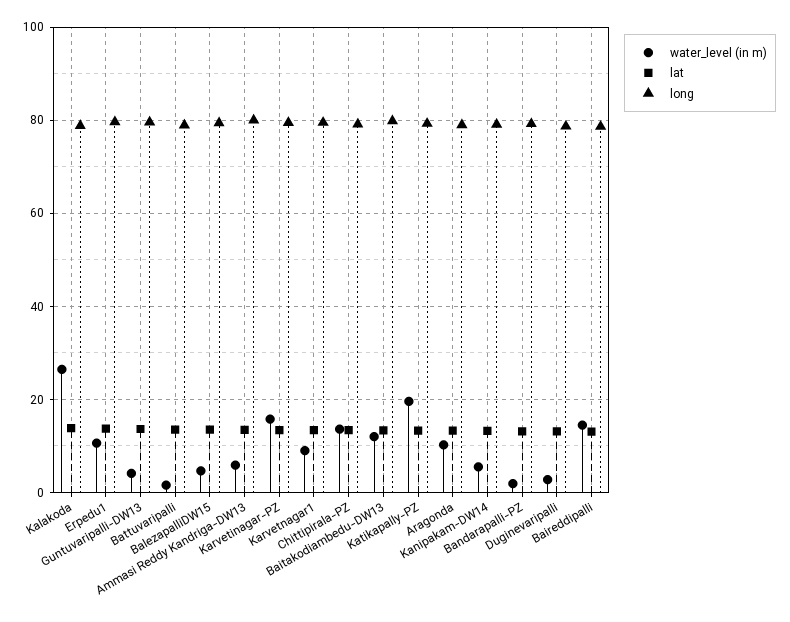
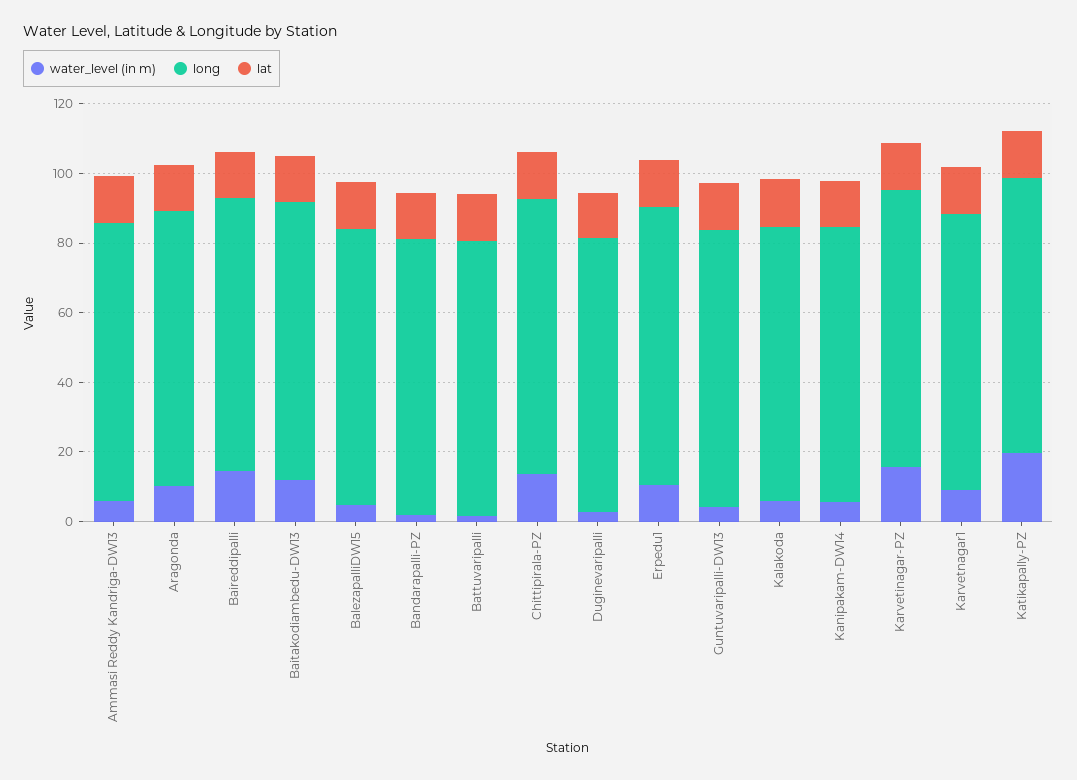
water_level (in m), Kalakoda: 26 -> 5

